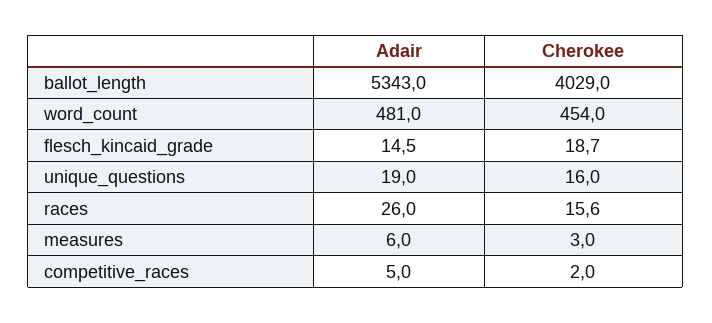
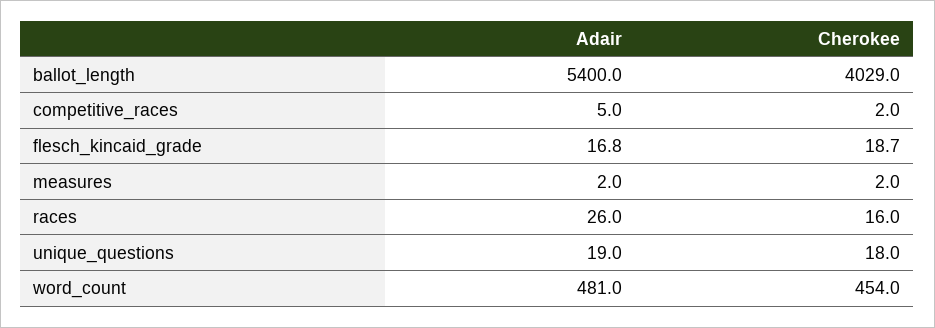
Adair, ballot_length: 5343 -> 5400
Adair, flesch_kincaid_grade: 14.5 -> 16.8
Cherokee, unique_questions: 16 -> 18
Cherokee, races: 15.6 -> 16
Adair, measures: 6 -> 2
Cherokee, measures: 3 -> 2

